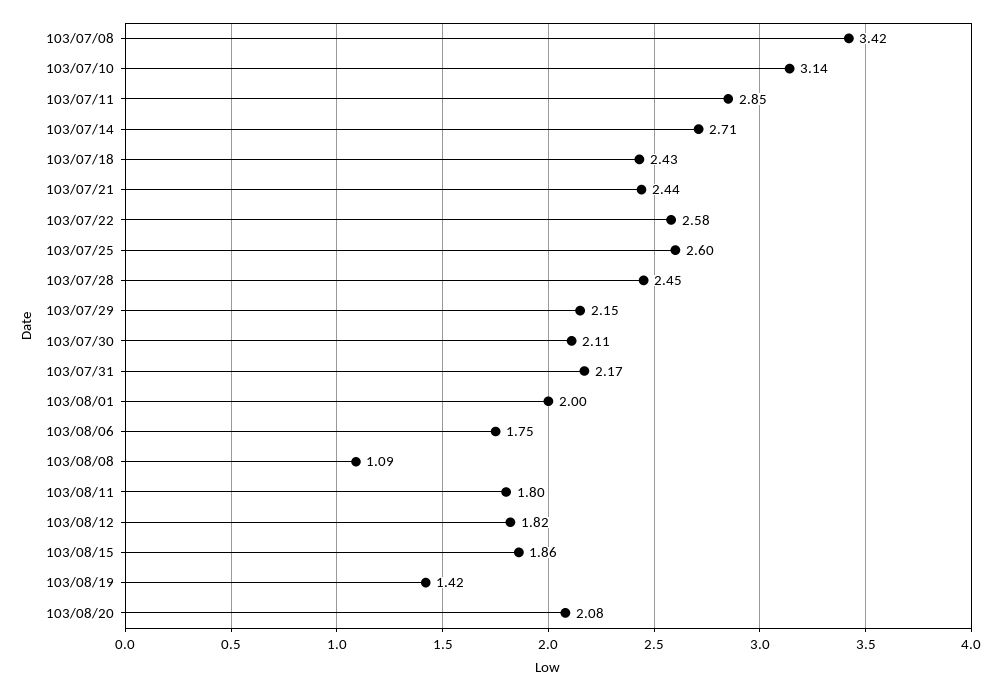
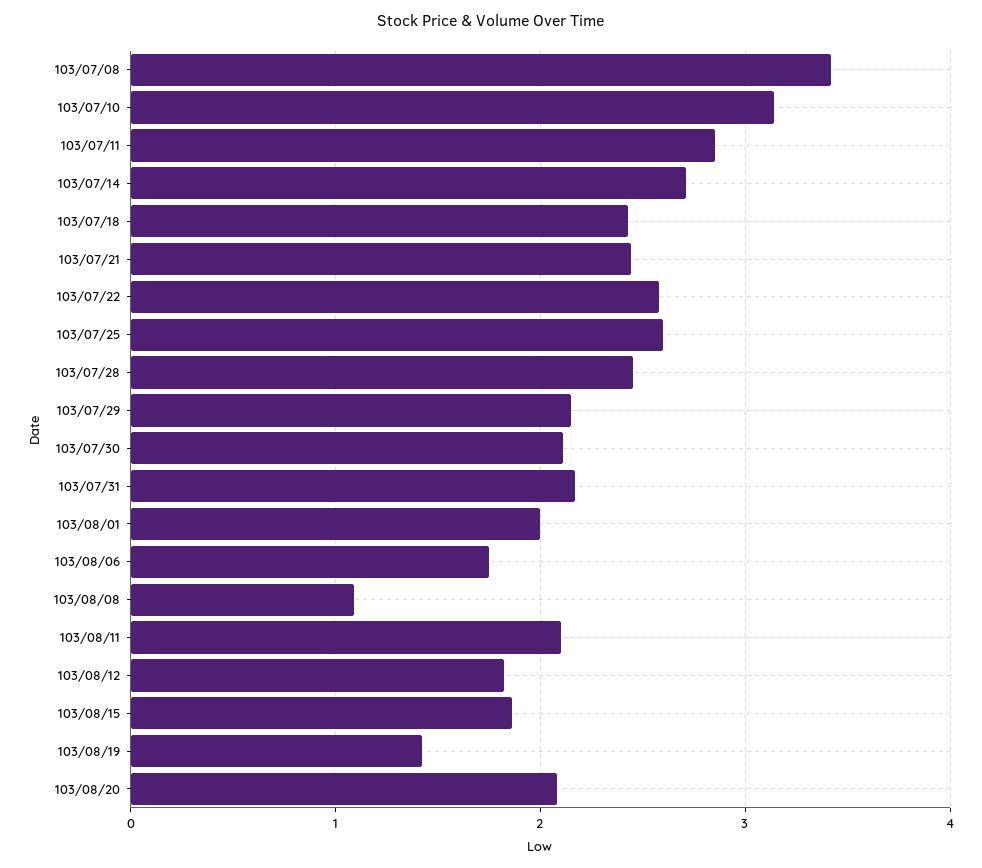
103/08/11: 1.8 -> 2.1

